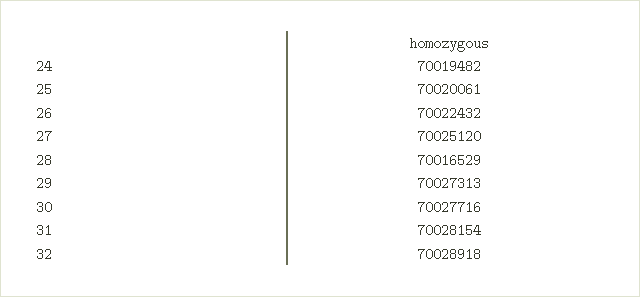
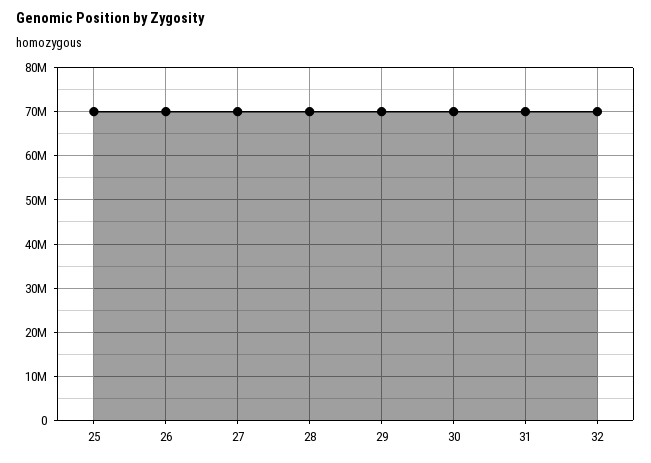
24: 70019482 -> none

